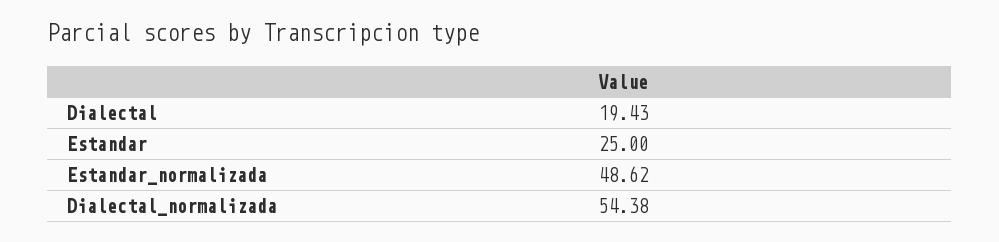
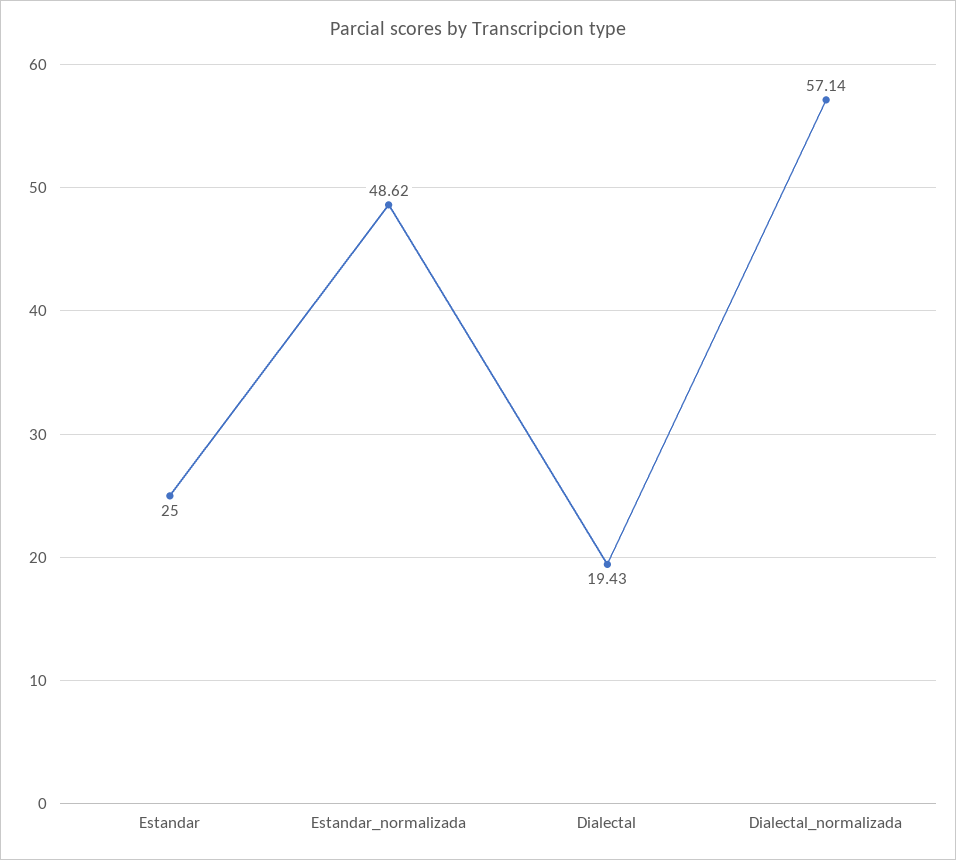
Dialectal_normalizada: 54.38 -> 57.14

